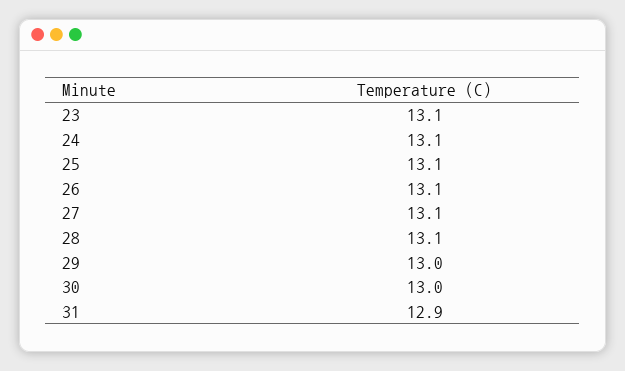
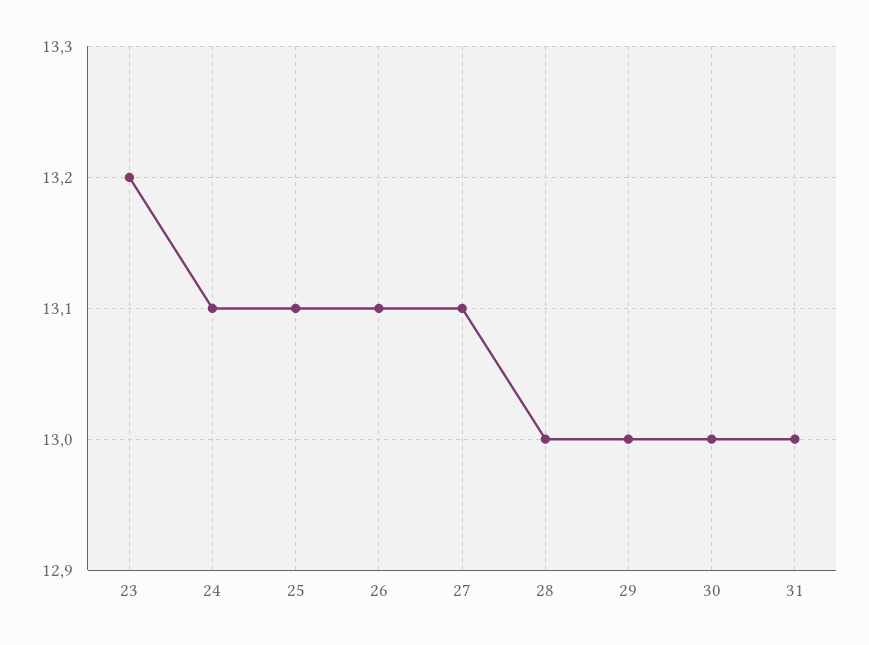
23: 13.1 -> 13.2
28: 13.1 -> 13
31: 12.9 -> 13

